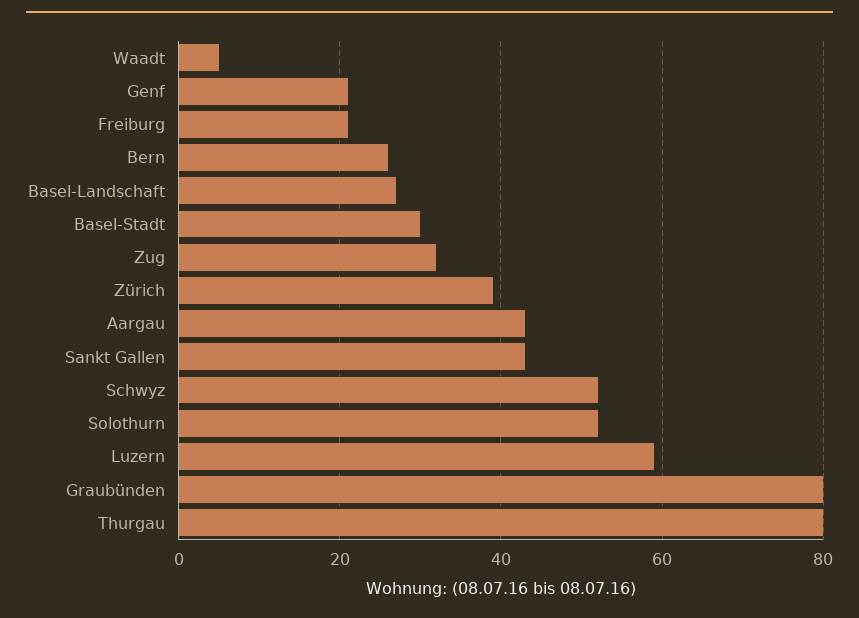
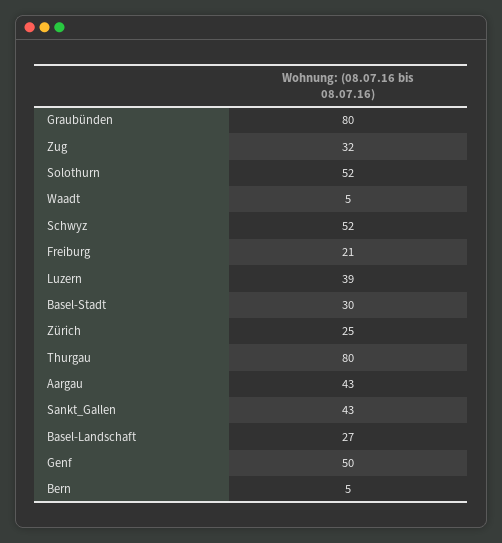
Genf: 20 -> 50
Bern: 25 -> 5
Zürich: 40 -> 25
Luzern: 60 -> 39

